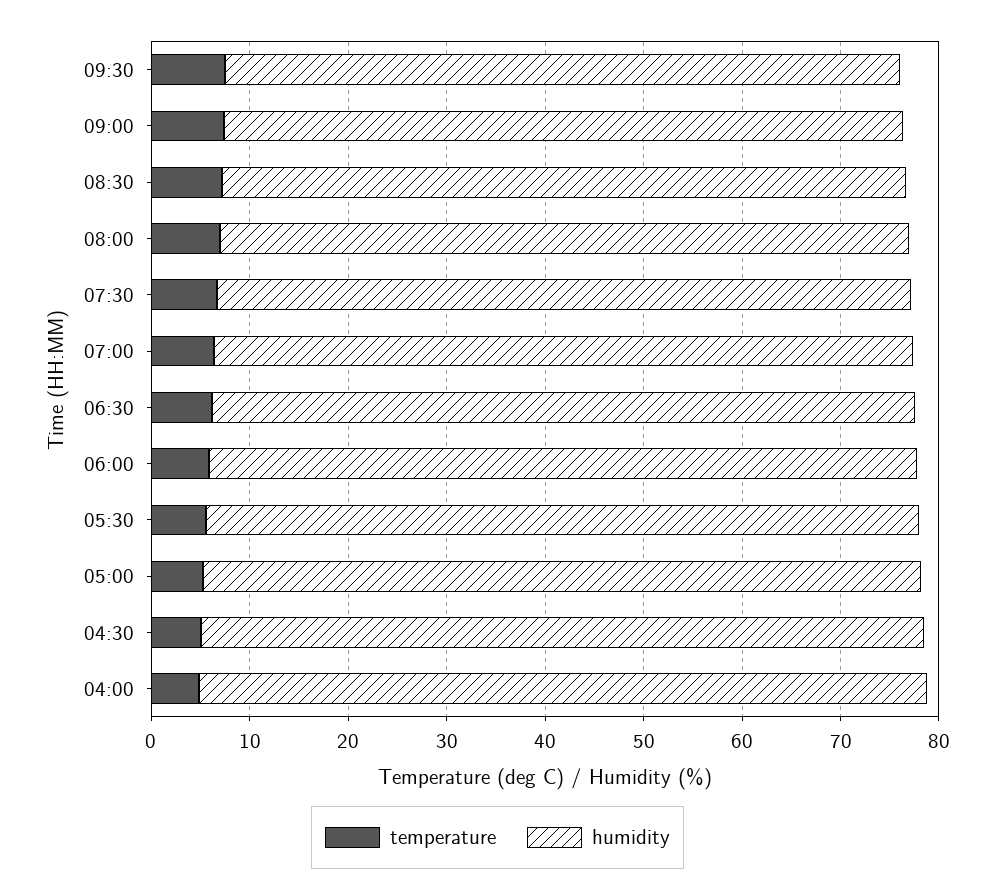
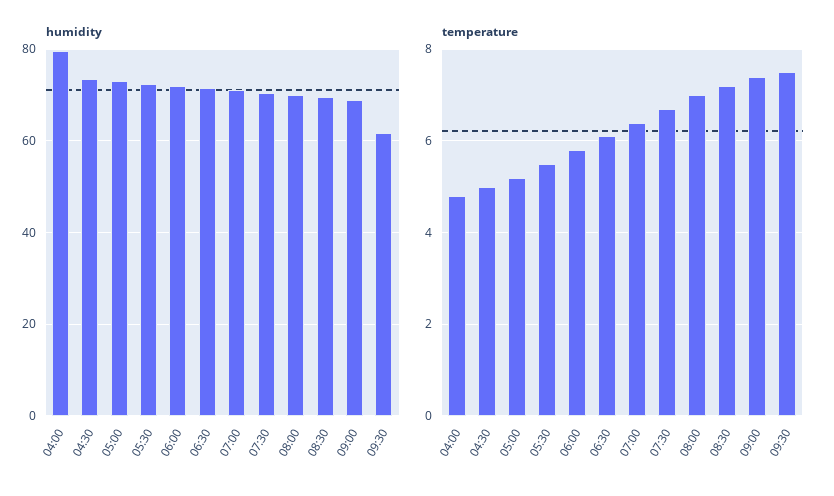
humidity, 09:30: 68 -> 62
humidity, 04:00: 74 -> 80

